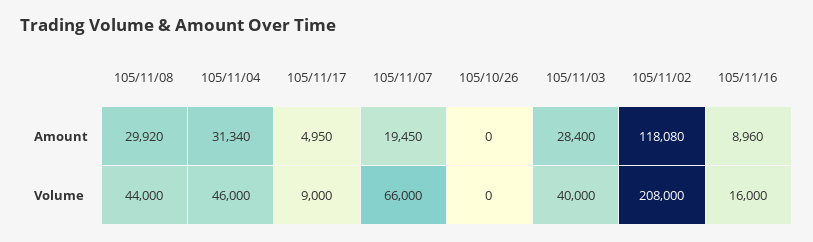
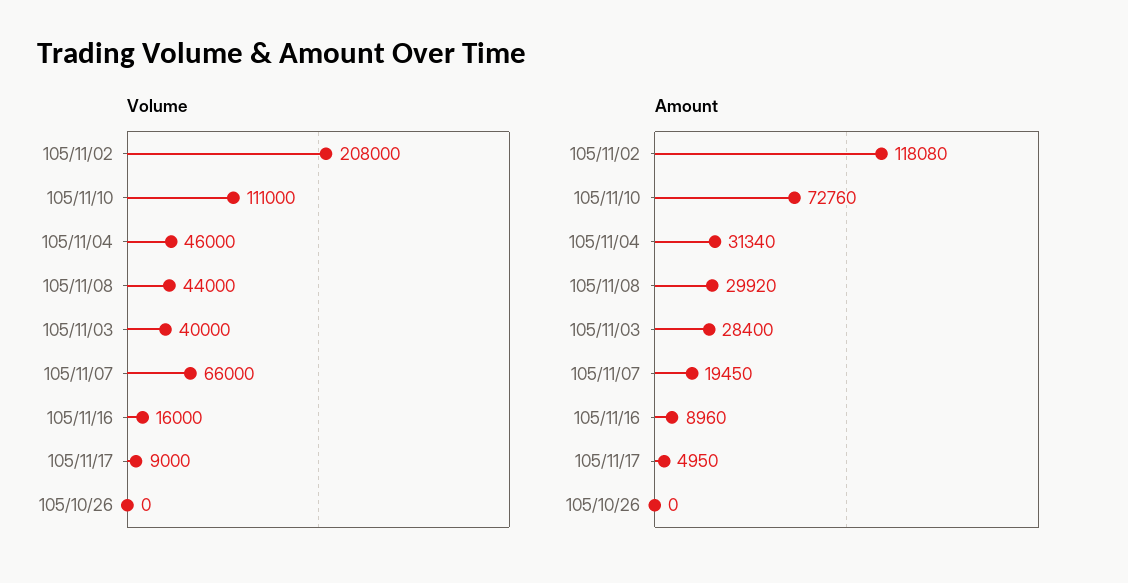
Volume, 105/11/10: none -> 111000
Amount, 105/11/10: none -> 72760

